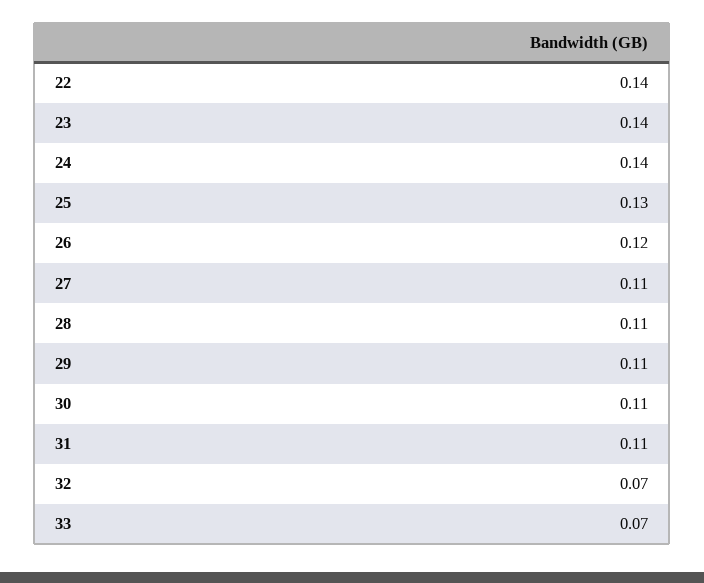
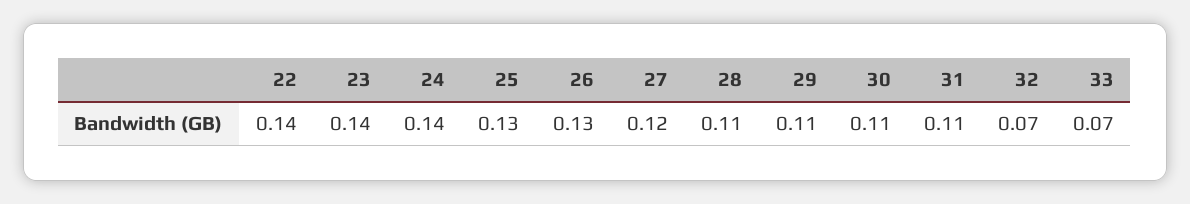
26: 0.12 -> 0.13
27: 0.11 -> 0.12

